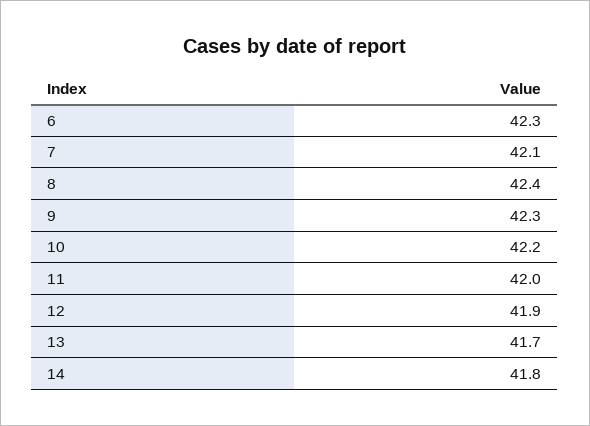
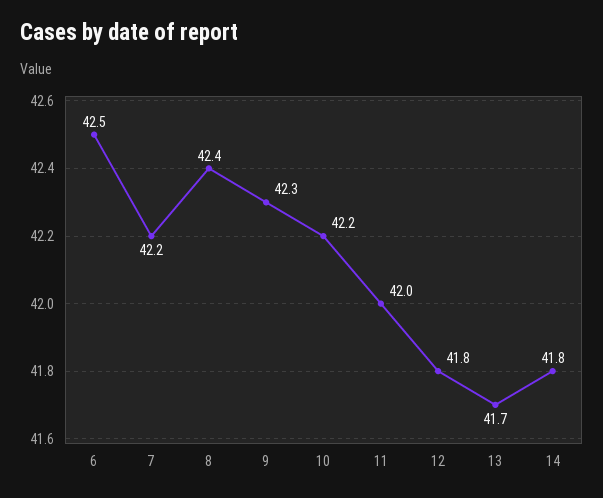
6: 42.3 -> 42.5
7: 42.1 -> 42.2
12: 41.9 -> 41.8

